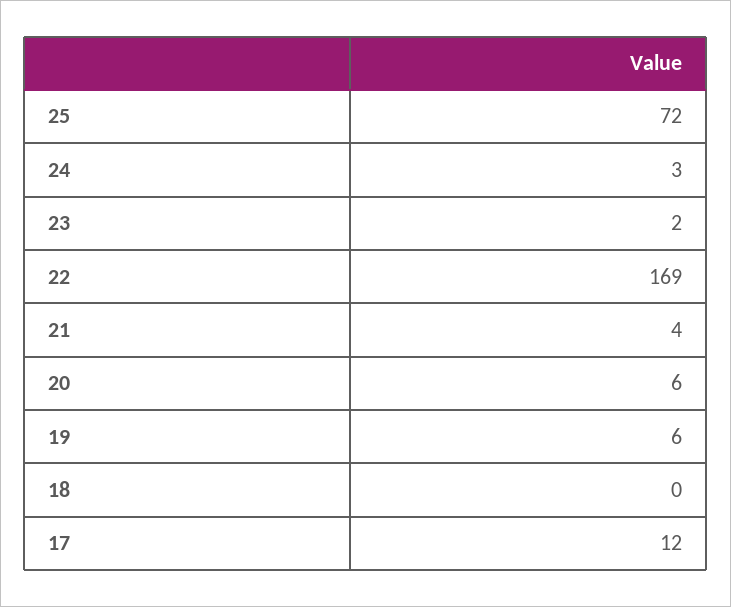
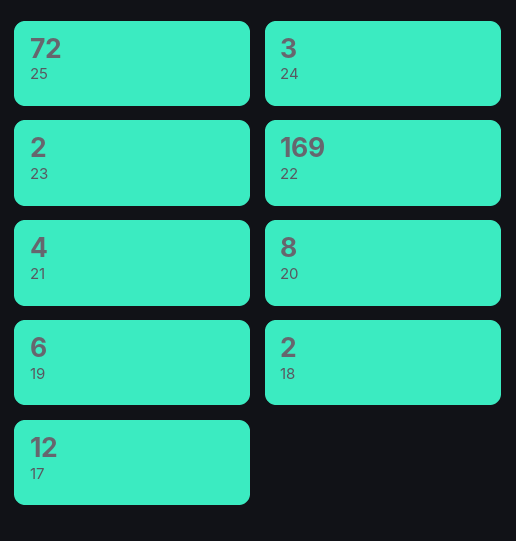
20: 6 -> 8
18: 0 -> 2

